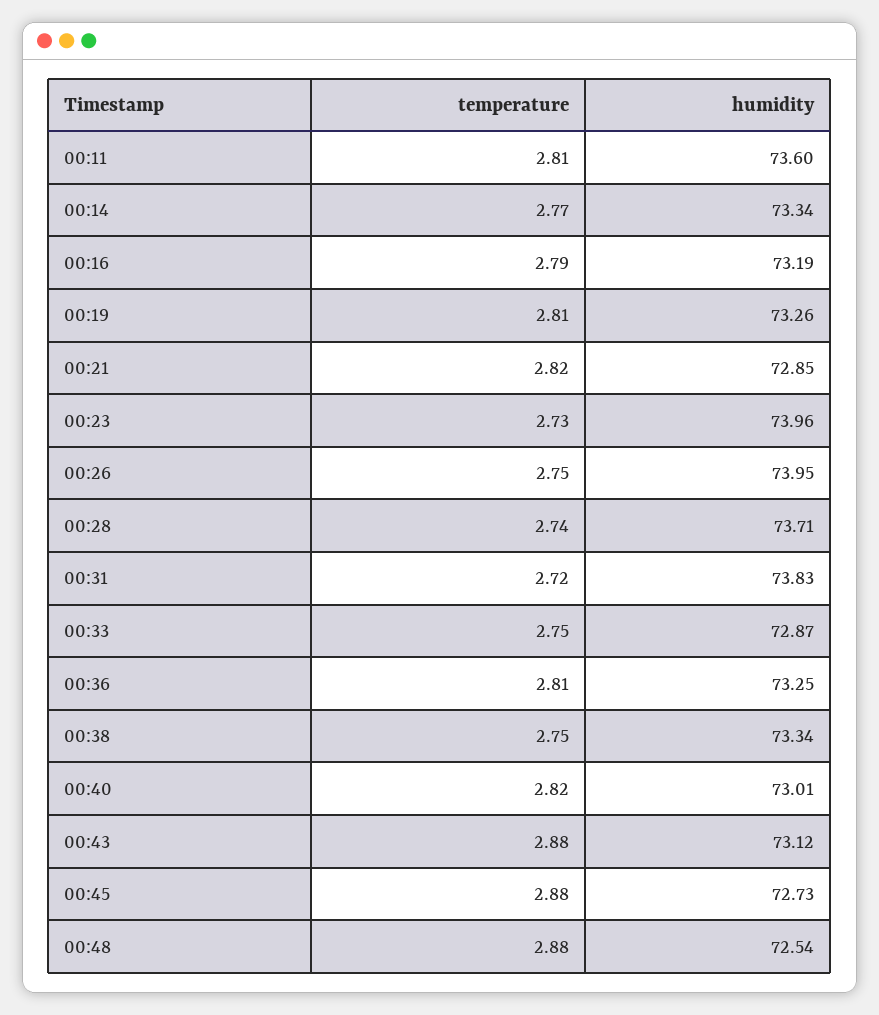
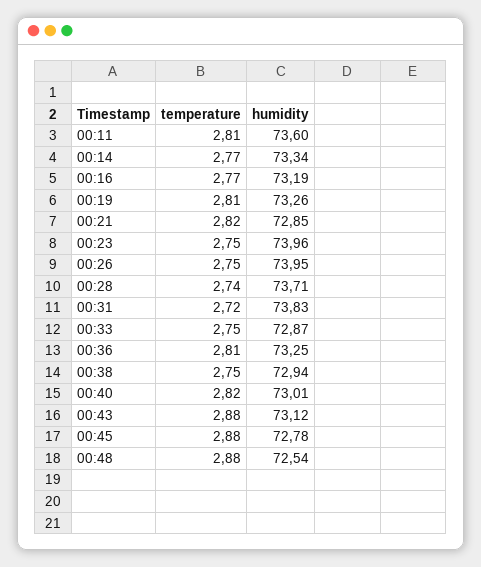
temperature, 00:16: 2.79 -> 2.77
temperature, 00:23: 2.73 -> 2.75
humidity, 00:38: 73.34 -> 72.94
humidity, 00:45: 72.73 -> 72.78

